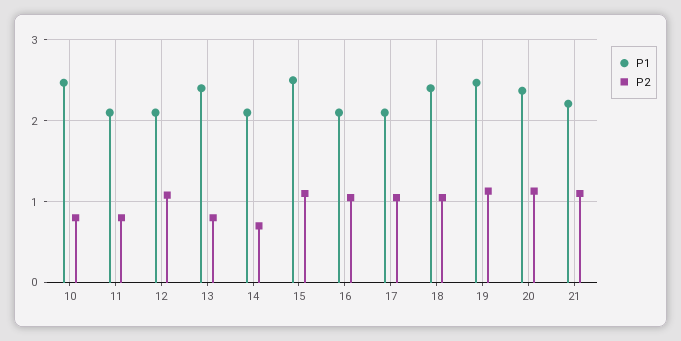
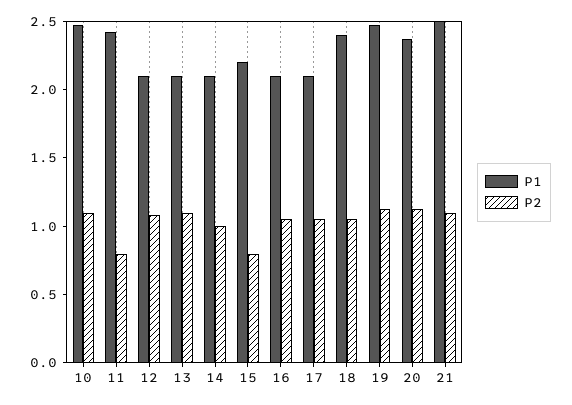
P2, 10: 0.8 -> 1.1
P1, 11: 2.1 -> 2.4
P1, 13: 2.4 -> 2.1
P2, 13: 0.8 -> 1.1
P2, 14: 0.7 -> 1
P1, 15: 2.5 -> 2.2
P2, 15: 1.1 -> 0.8
P1, 21: 2.2 -> 2.5

